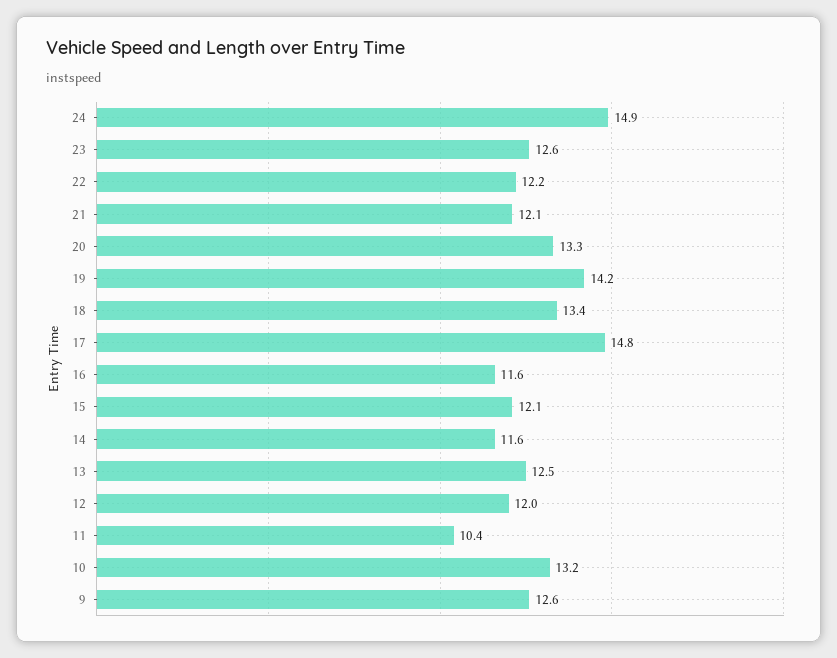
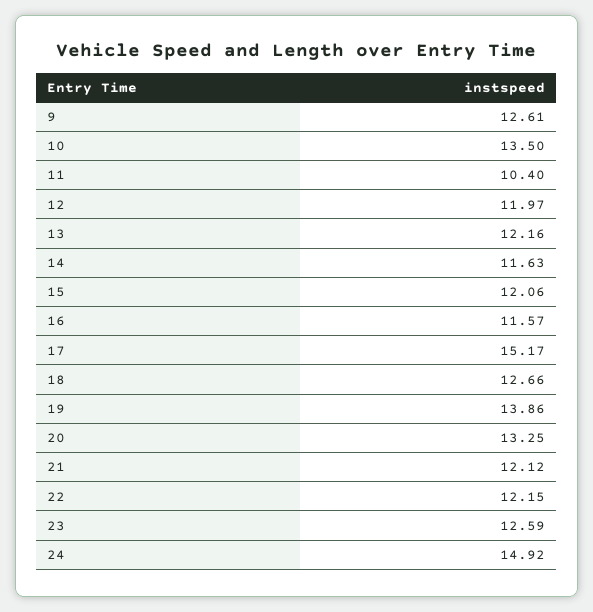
19: 14.2 -> 13.86
18: 13.4 -> 12.66
17: 14.8 -> 15.17
13: 12.5 -> 12.16
10: 13.2 -> 13.5

